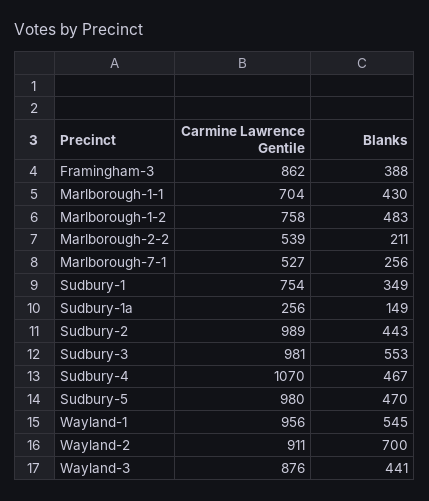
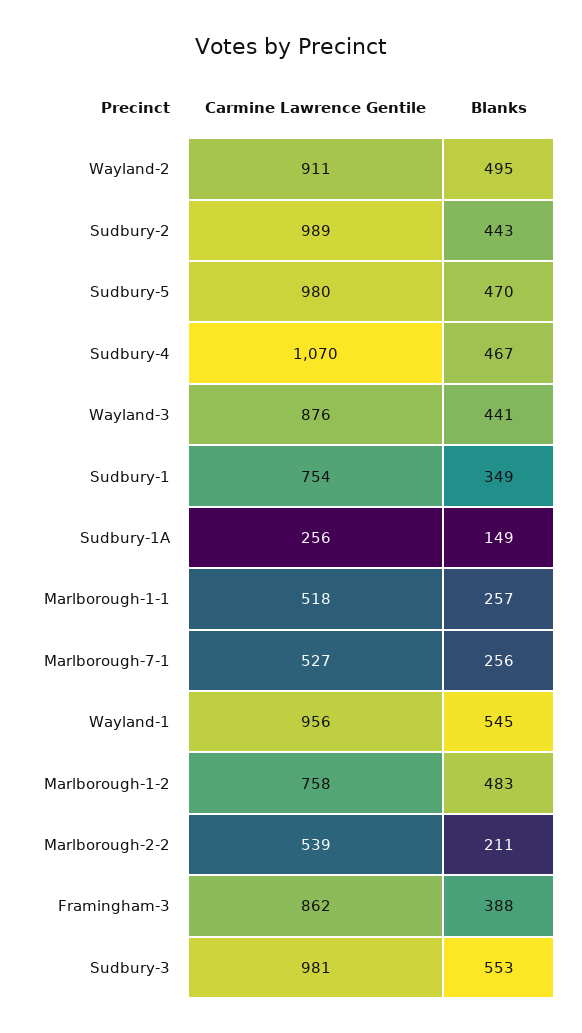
Carmine Lawrence Gentile, Marlborough-1-1: 704 -> 518
Blanks, Marlborough-1-1: 430 -> 257
Blanks, Wayland-2: 700 -> 495

